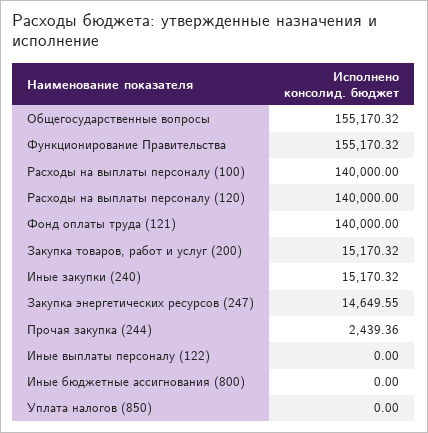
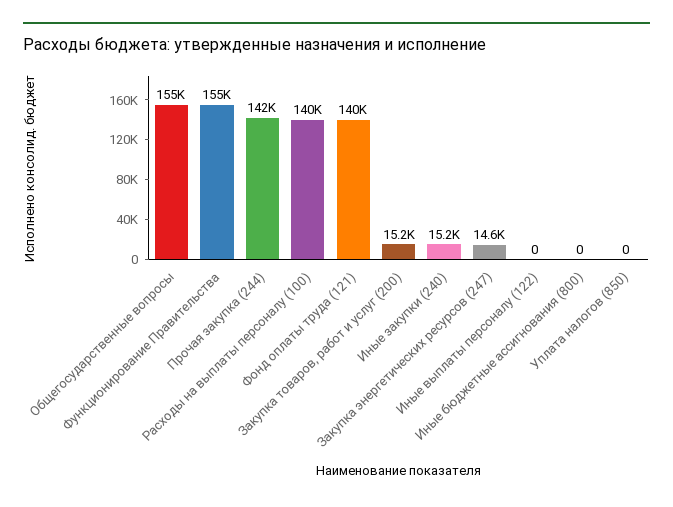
Расходы на выплаты персоналу (120): 140000 -> none
Прочая закупка (244): 2439.36 -> 142000

